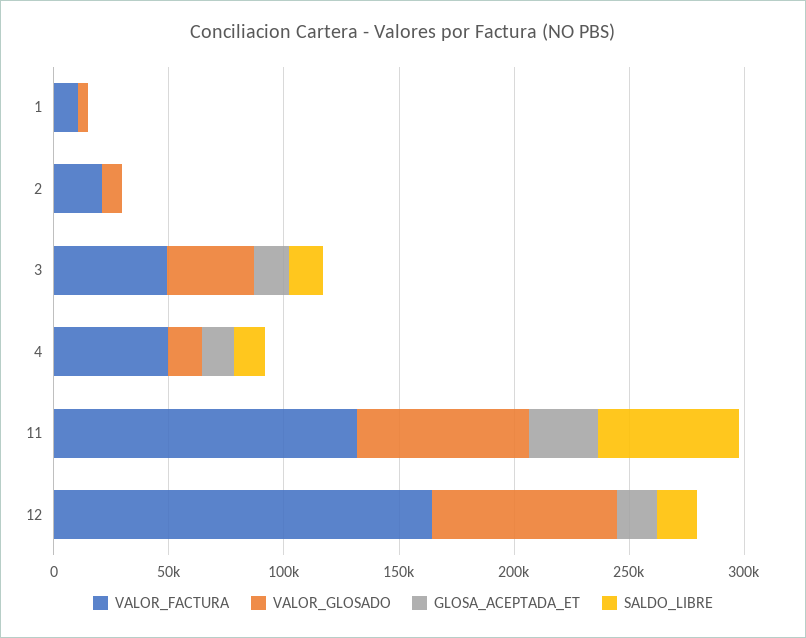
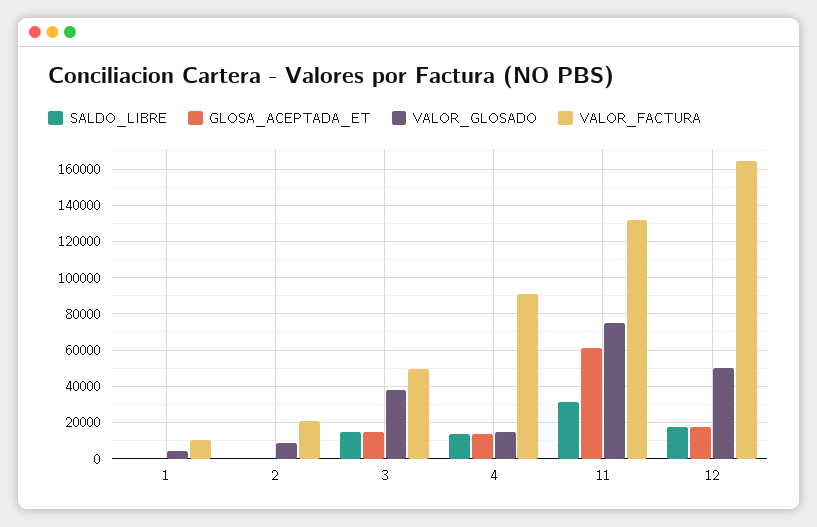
VALOR_FACTURA, 4: 50000 -> 90000
GLOSA_ACEPTADA_ET, 11: 30000 -> 60000
SALDO_LIBRE, 11: 60000 -> 30000
VALOR_GLOSADO, 12: 80000 -> 50000

